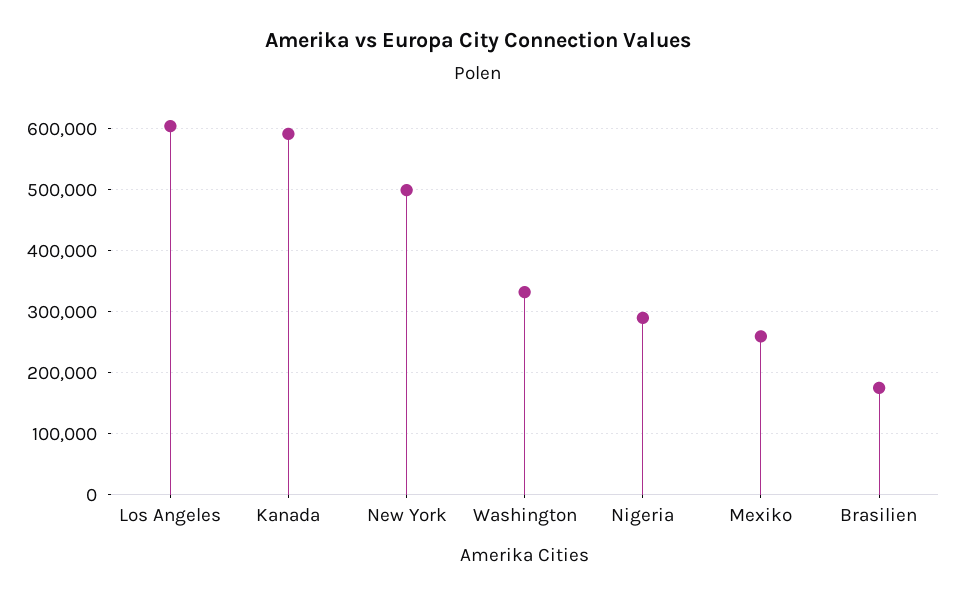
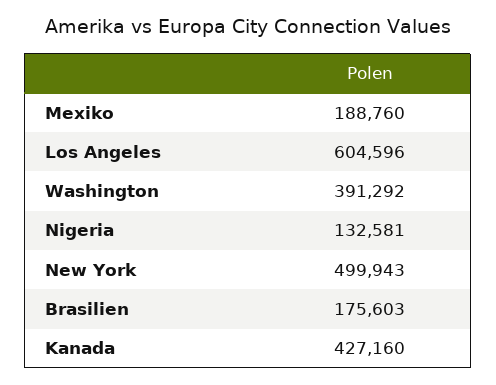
Kanada: 590000 -> 427160
Washington: 330000 -> 391292
Nigeria: 290000 -> 132581
Mexiko: 260000 -> 188760

